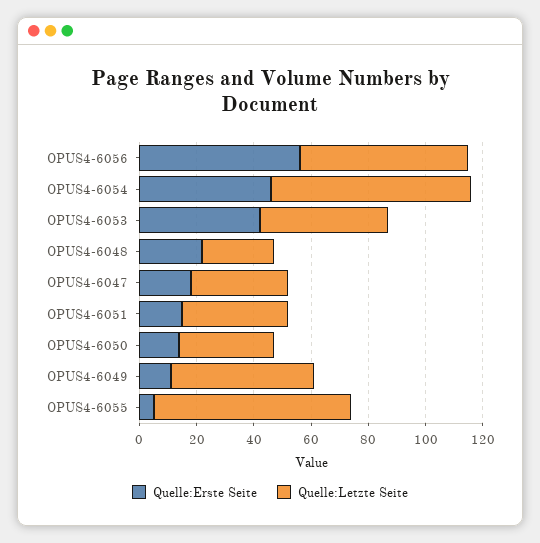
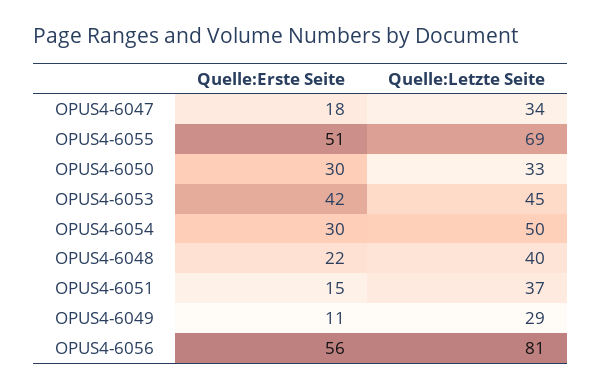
Quelle:Letzte Seite, OPUS4-6056: 60 -> 81
Quelle:Erste Seite, OPUS4-6054: 45 -> 30
Quelle:Letzte Seite, OPUS4-6054: 70 -> 50
Quelle:Letzte Seite, OPUS4-6048: 25 -> 40
Quelle:Erste Seite, OPUS4-6050: 15 -> 30
Quelle:Letzte Seite, OPUS4-6049: 50 -> 29
Quelle:Erste Seite, OPUS4-6055: 5 -> 51

